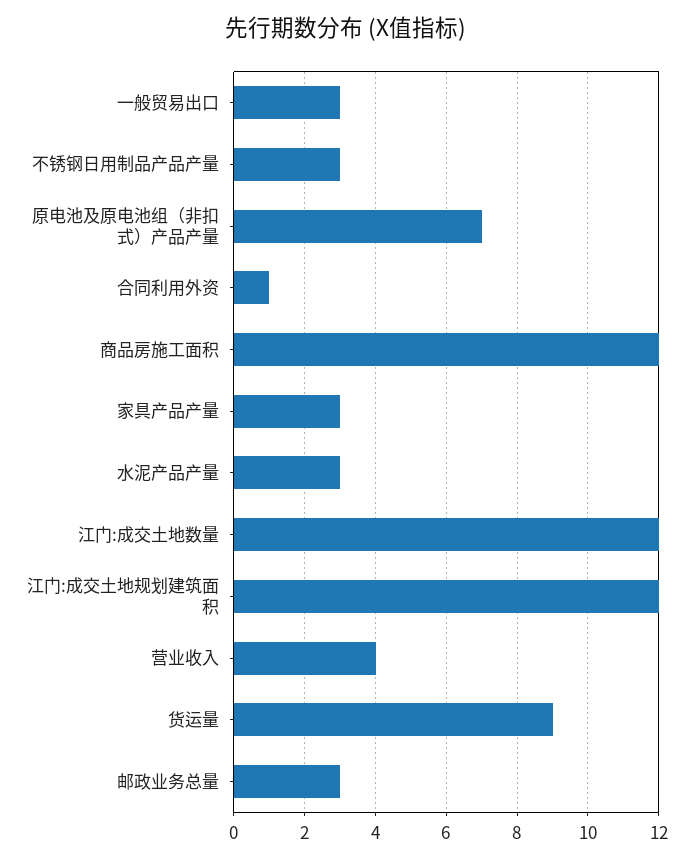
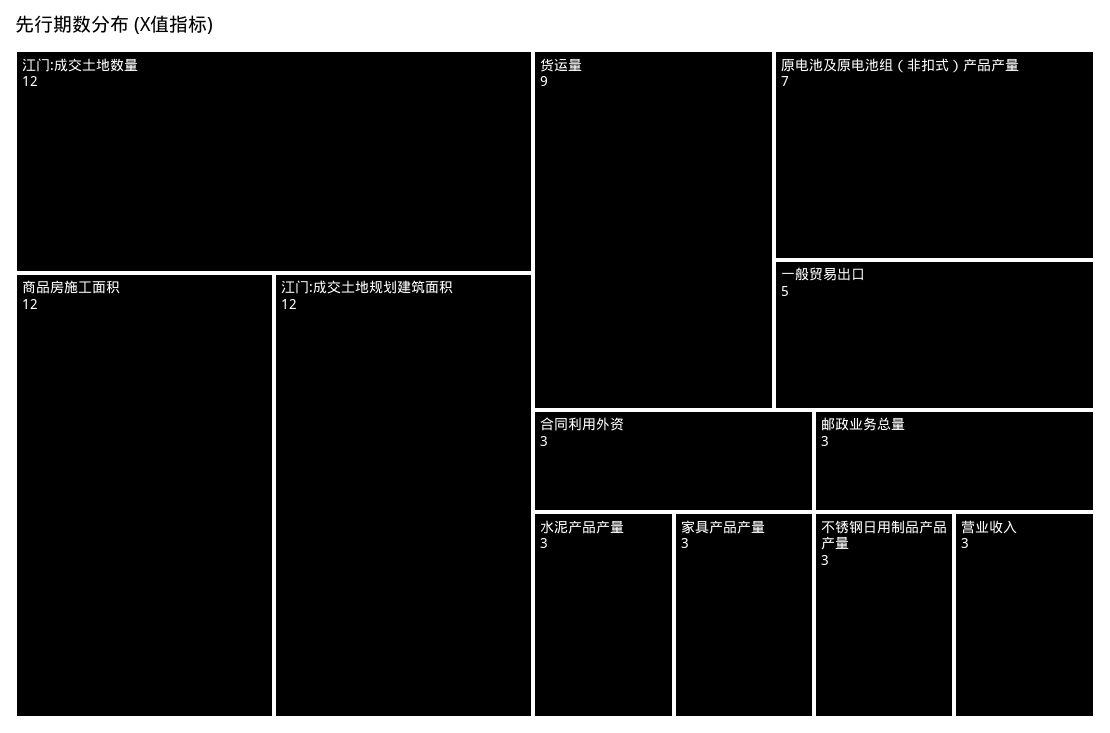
一般贸易出口: 3 -> 5
合同利用外资: 1 -> 3
营业收入: 4 -> 3

